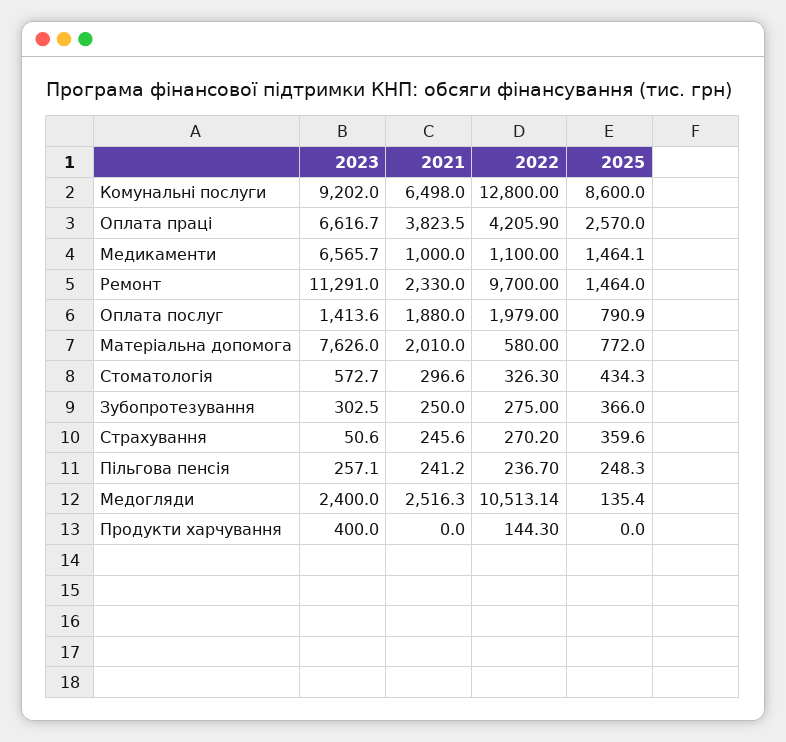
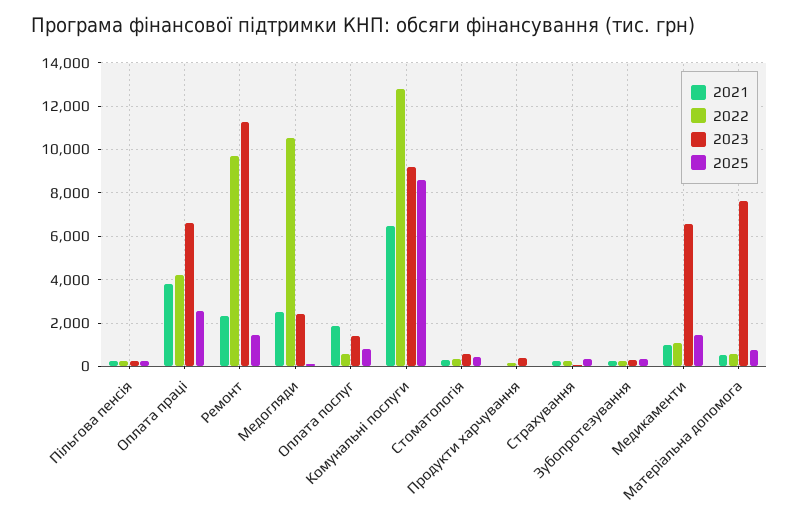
2022, Оплата послуг: 1979 -> 500
2021, Матеріальна допомога: 2010 -> 500

